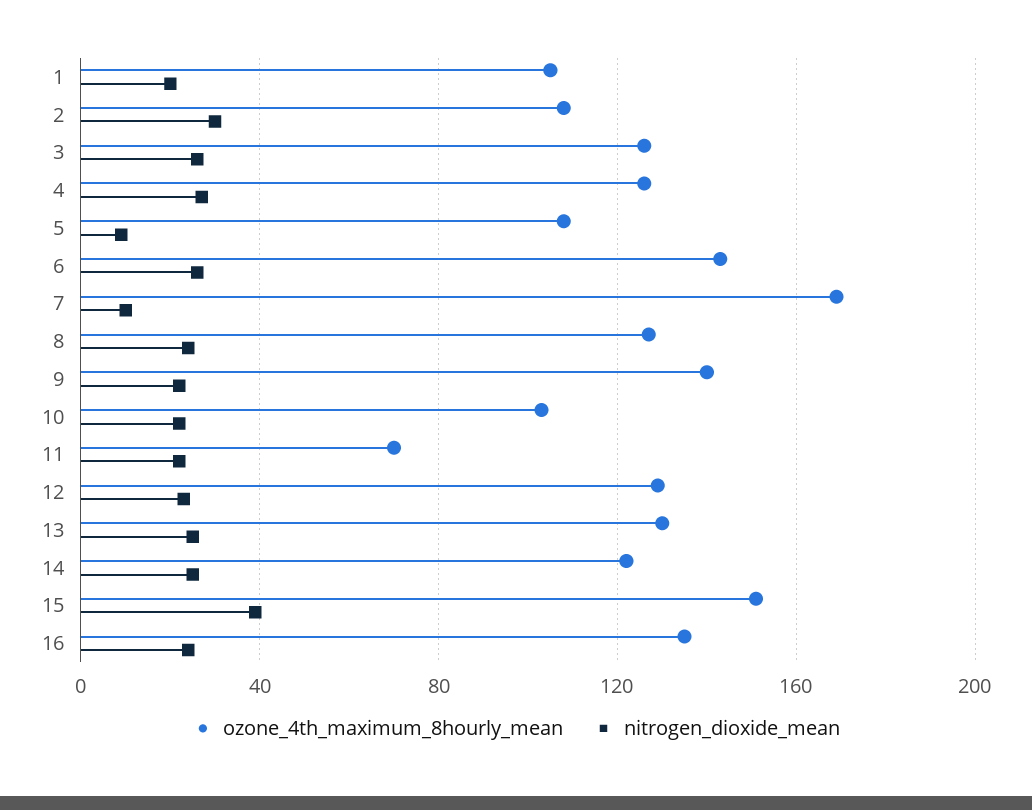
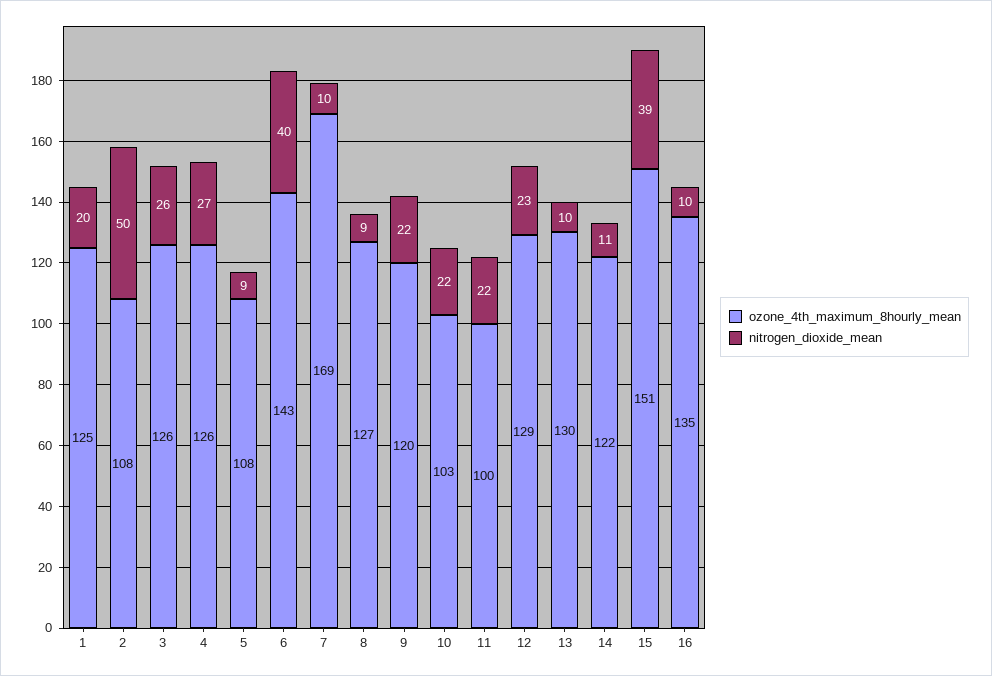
ozone_4th_maximum_8hourly_mean, 1: 105 -> 125
nitrogen_dioxide_mean, 2: 30 -> 50
nitrogen_dioxide_mean, 6: 25 -> 40
nitrogen_dioxide_mean, 8: 25 -> 9
ozone_4th_maximum_8hourly_mean, 9: 140 -> 120
ozone_4th_maximum_8hourly_mean, 11: 70 -> 100
nitrogen_dioxide_mean, 13: 25 -> 10
nitrogen_dioxide_mean, 14: 25 -> 11
nitrogen_dioxide_mean, 16: 25 -> 10

